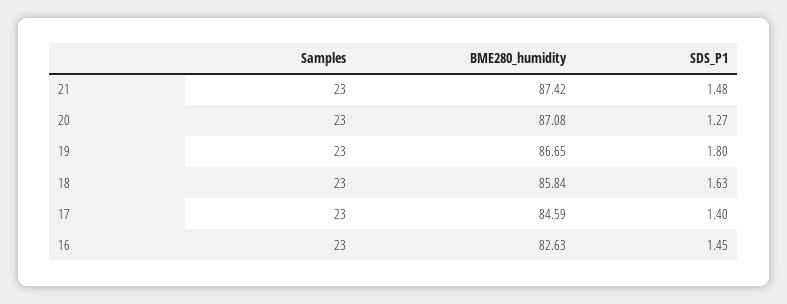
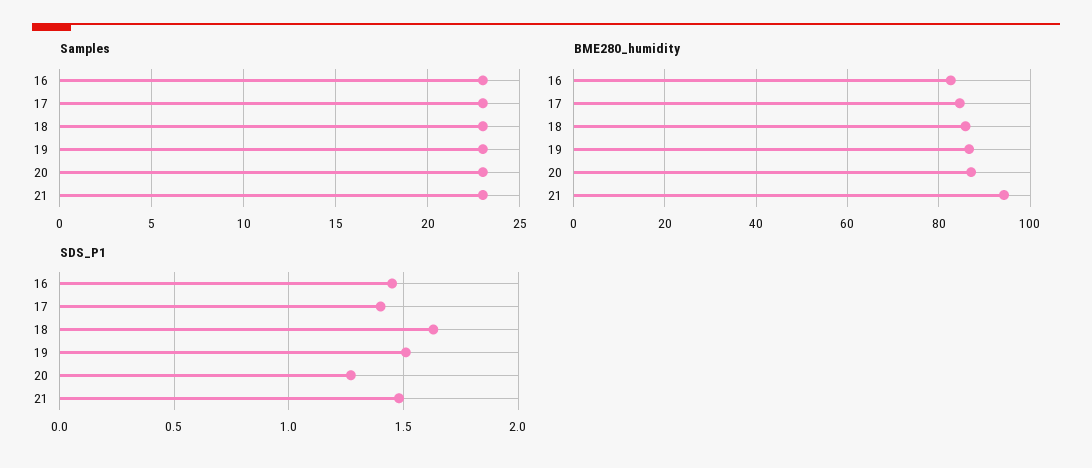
BME280_humidity, 21: 87.42 -> 94
SDS_P1, 19: 1.8 -> 1.5

